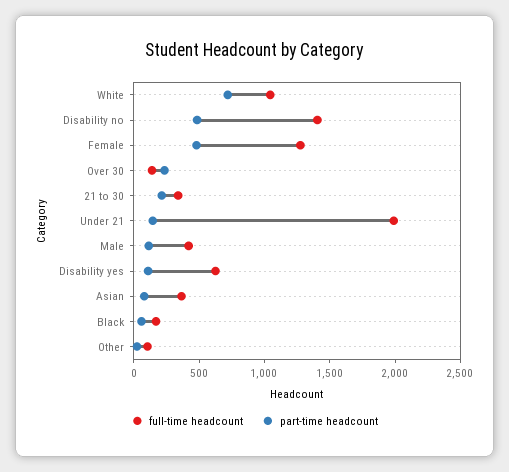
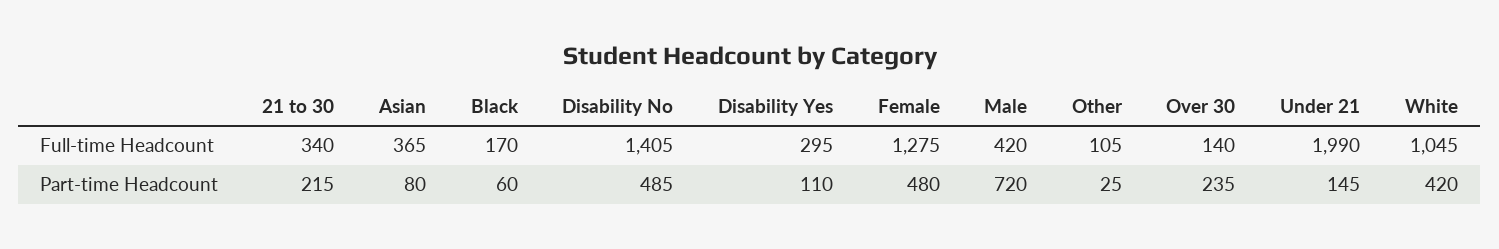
part-time headcount, White: 700 -> 420
part-time headcount, Male: 100 -> 720
full-time headcount, Disability yes: 600 -> 295

